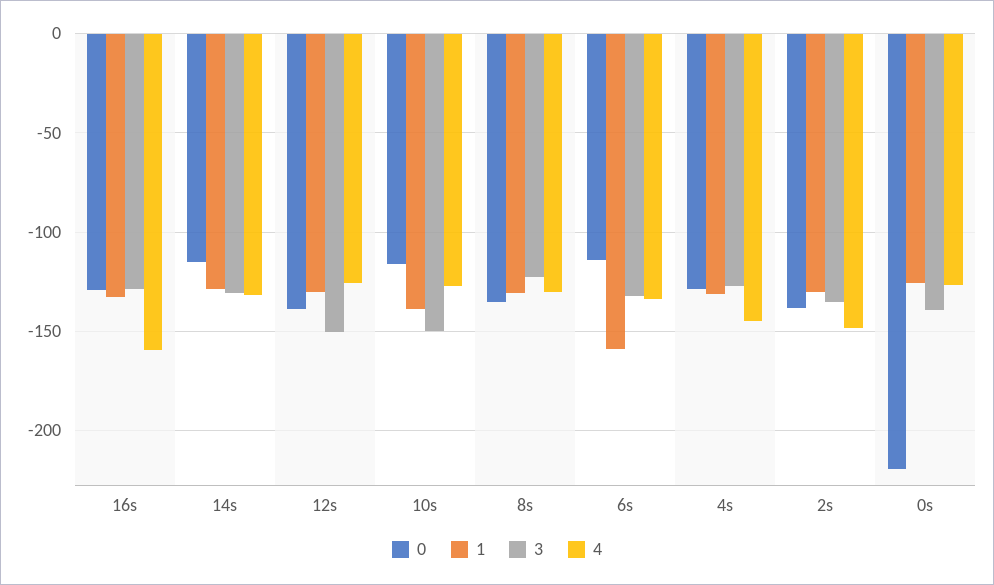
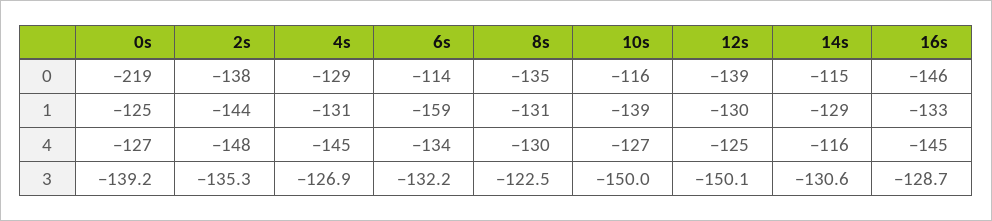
0, 16s: -130 -> -146
4, 16s: -160 -> -145
4, 14s: -130 -> -116
1, 2s: -130 -> -144

